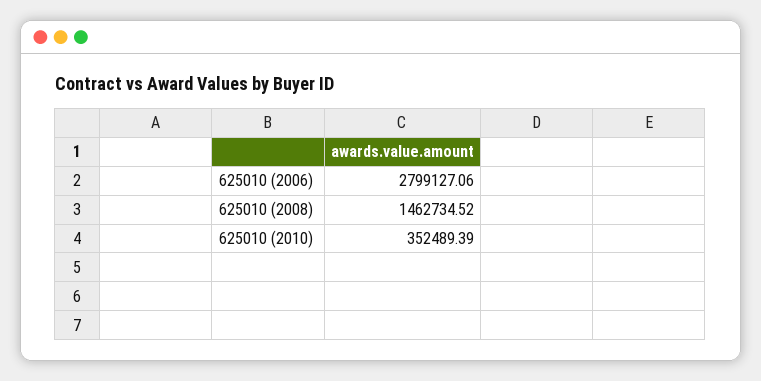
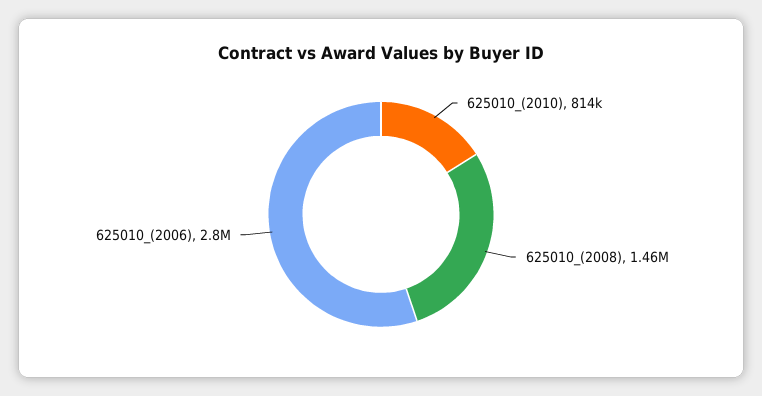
625010 (2010): 352489.39 -> 814000

